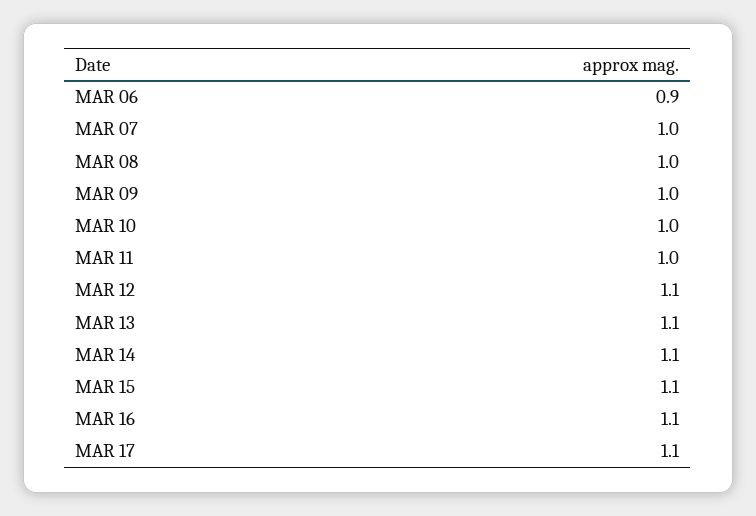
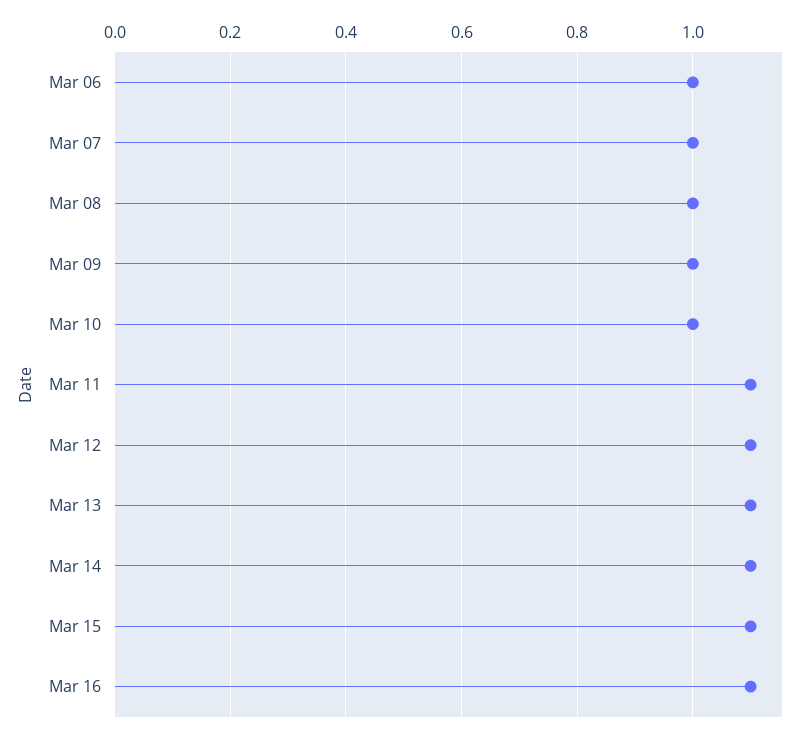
MAR 06: 0.9 -> 1
MAR 11: 1 -> 1.1
MAR 17: 1.1 -> none

